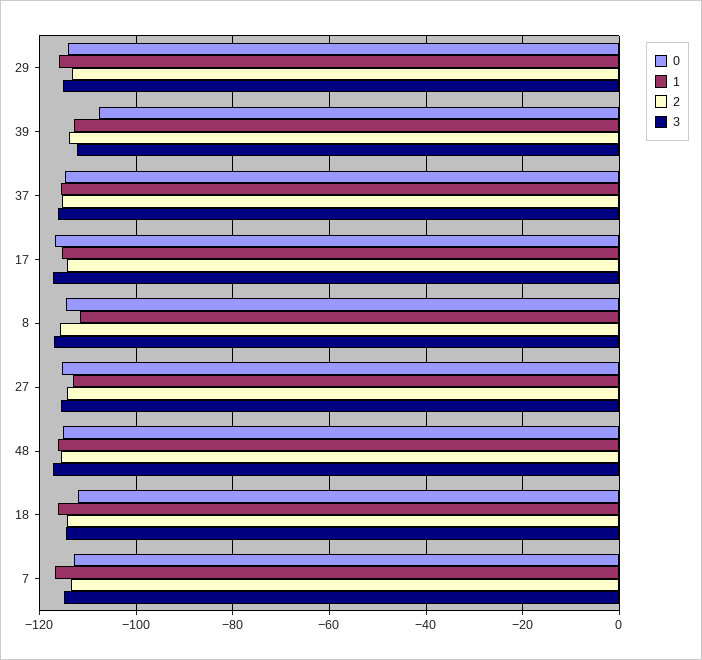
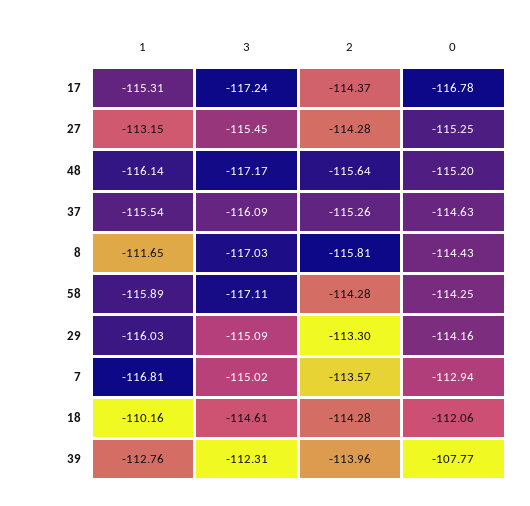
1, 18: -116 -> -110.16
1, 58: none -> -115.89
3, 58: none -> -117.11
2, 58: none -> -114.28
0, 58: none -> -114.25

